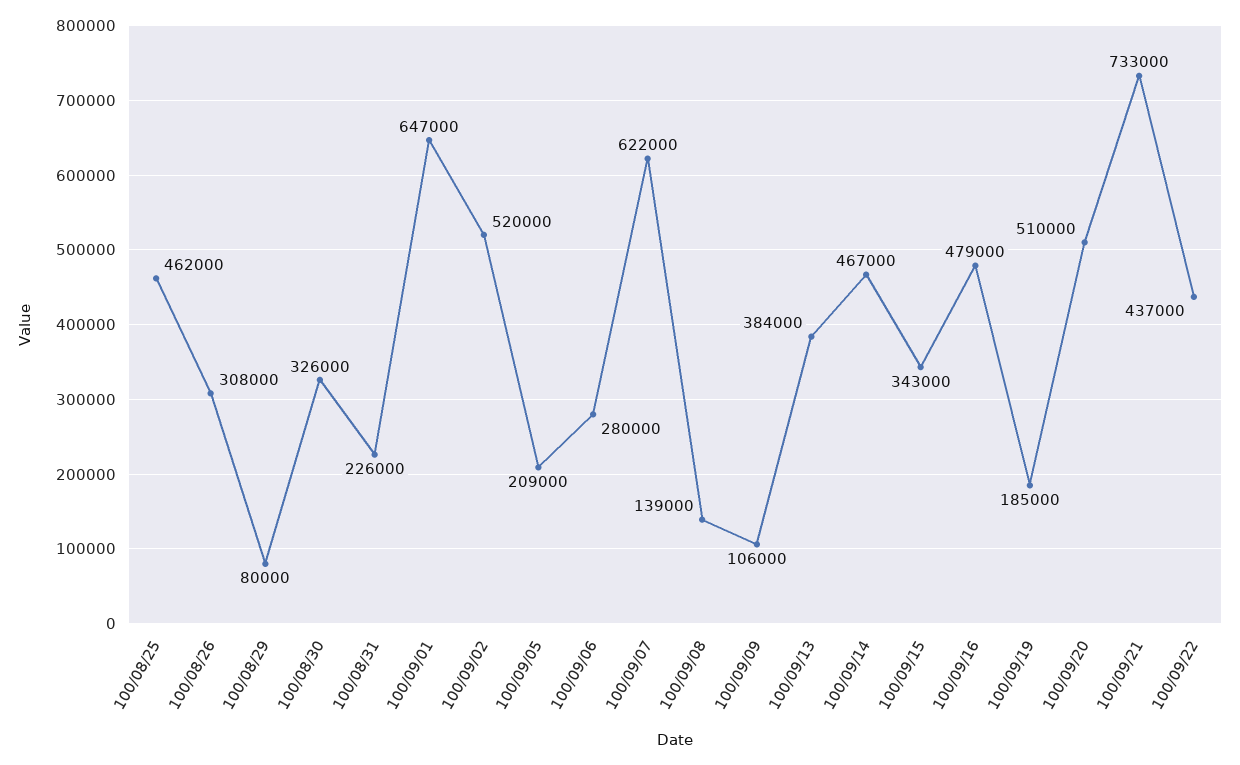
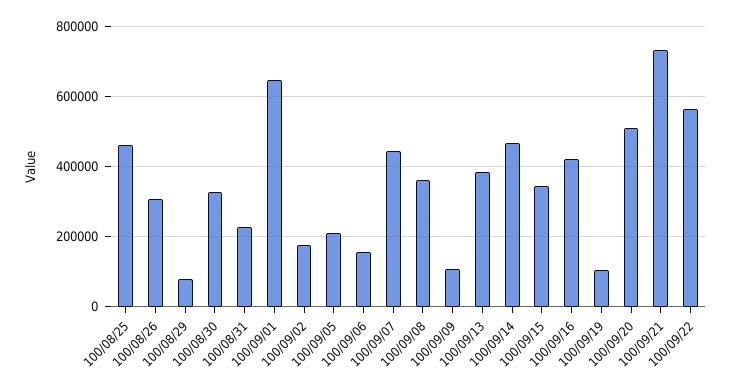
100/09/02: 520000 -> 180000
100/09/06: 280000 -> 160000
100/09/07: 622000 -> 440000
100/09/08: 139000 -> 360000
100/09/16: 479000 -> 420000
100/09/19: 185000 -> 100000
100/09/22: 437000 -> 560000

